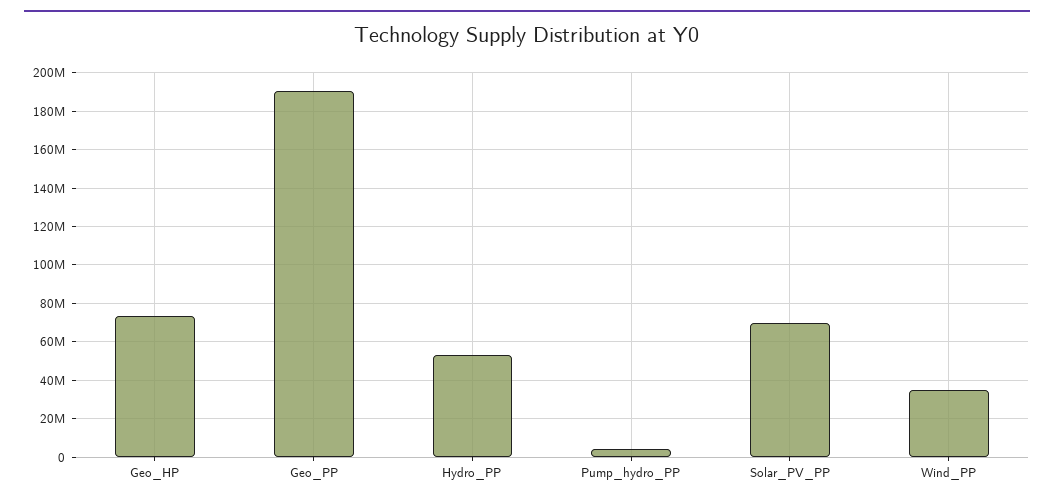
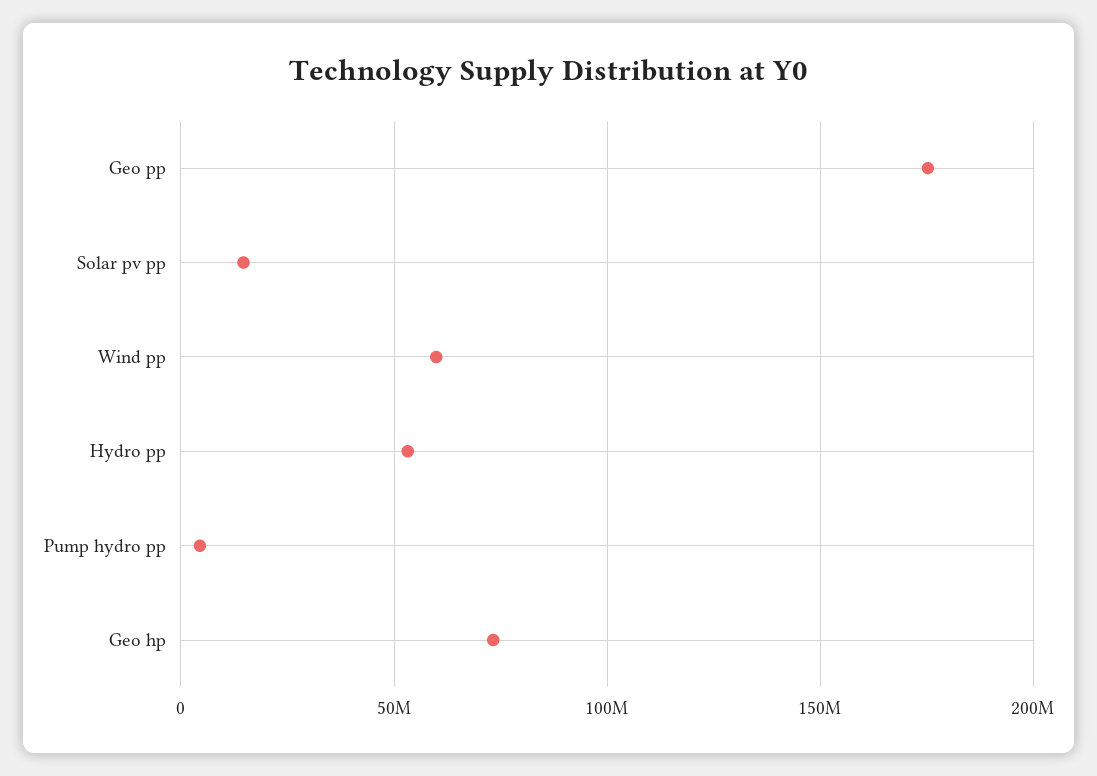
Geo_PP: 190000000 -> 175000000
Solar_PV_PP: 70000000 -> 15000000
Wind_PP: 35000000 -> 60000000

